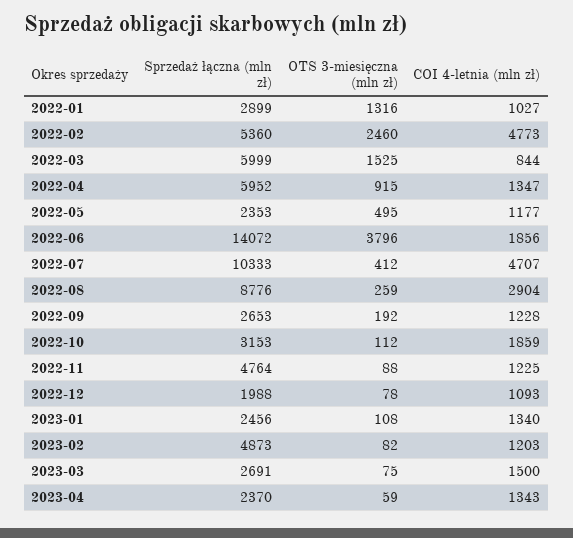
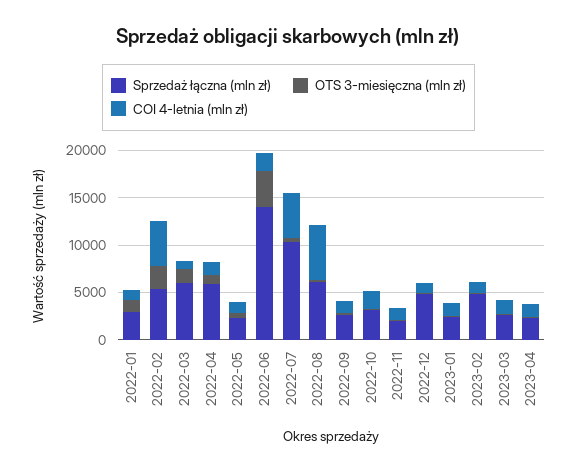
Sprzedaż łączna (mln zł), 2022-08: 8776 -> 6000
COI 4-letnia (mln zł), 2022-08: 2904 -> 6000
Sprzedaż łączna (mln zł), 2022-11: 4764 -> 2000
Sprzedaż łączna (mln zł), 2022-12: 1988 -> 5000

